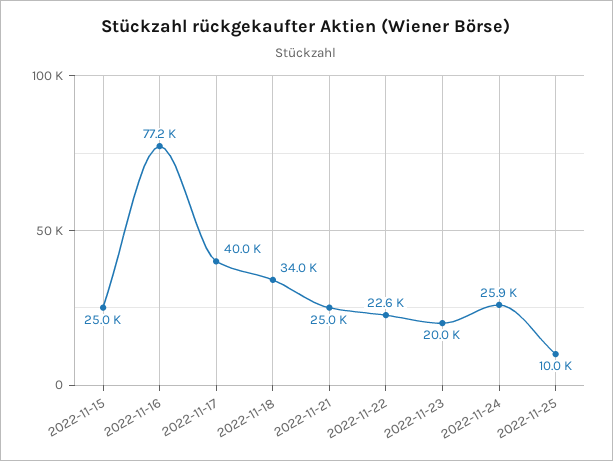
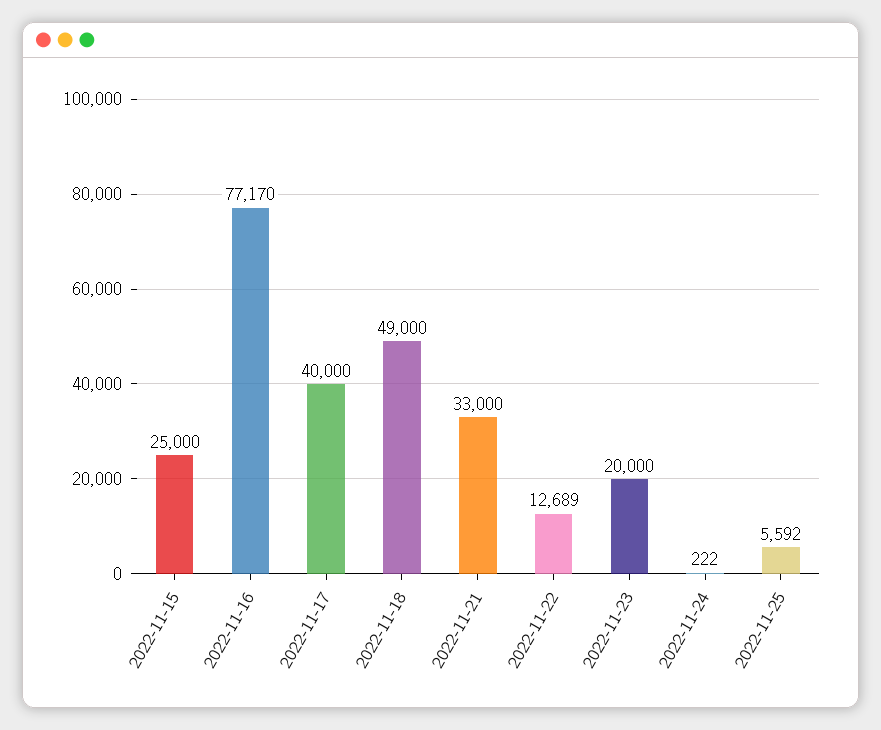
2022-11-18: 34000 -> 49000
2022-11-21: 25000 -> 33000
2022-11-22: 22600 -> 12689
2022-11-24: 25900 -> 222
2022-11-25: 10000 -> 5592

